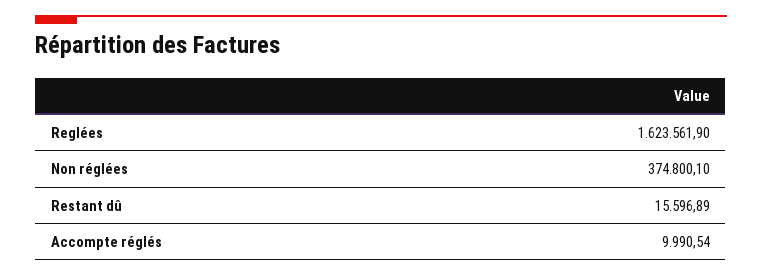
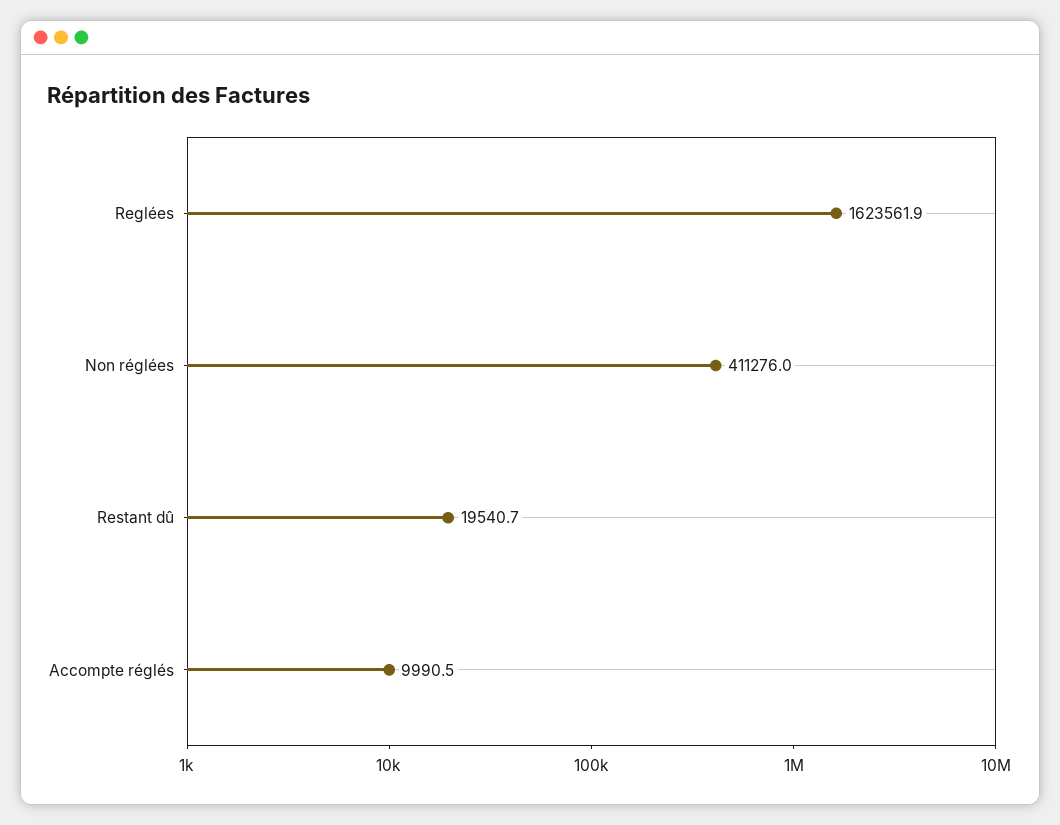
Non réglées: 374800.1 -> 411276
Restant dû: 15596.89 -> 19540.7

